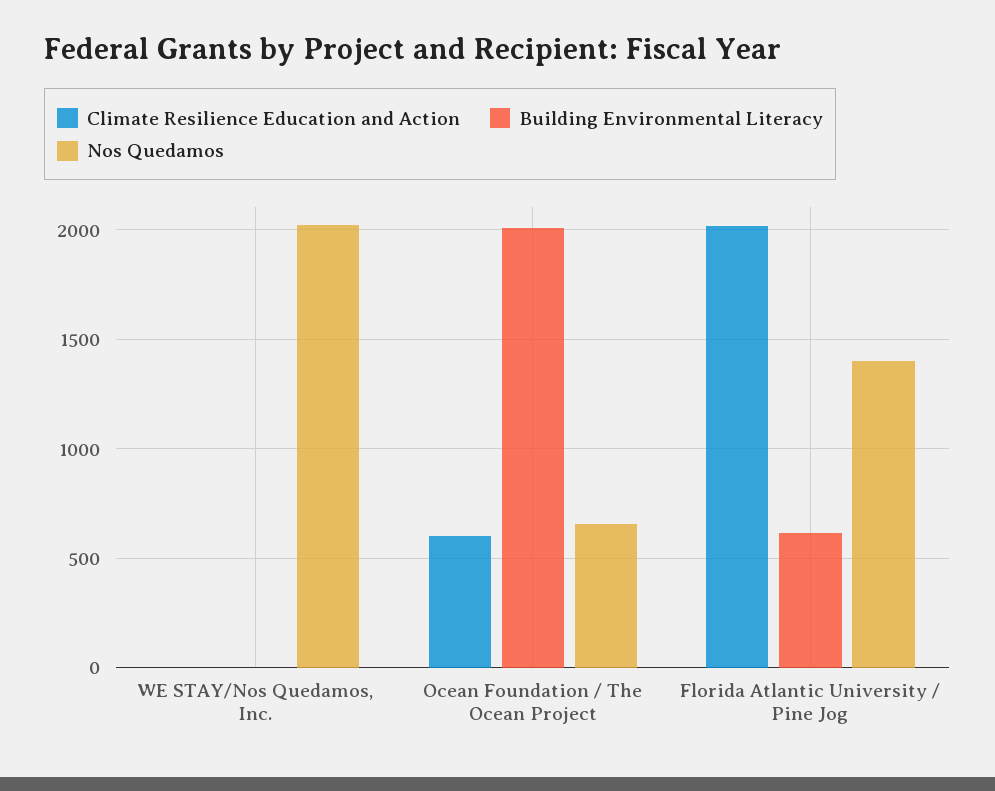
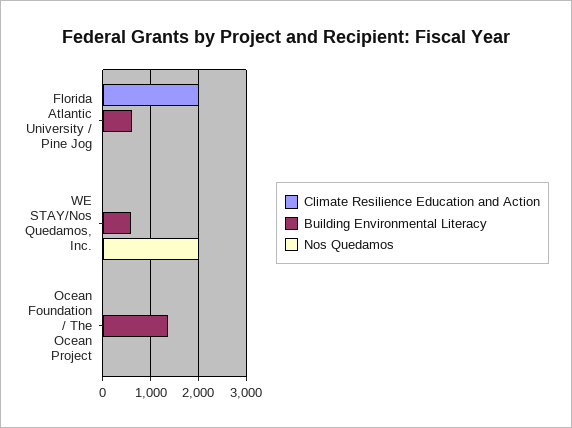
Building Environmental Literacy, WE STAY/Nos Quedamos, Inc.: 0 -> 600
Climate Resilience Education and Action, Ocean Foundation / The Ocean Project: 600 -> 0
Building Environmental Literacy, Ocean Foundation / The Ocean Project: 2000 -> 1400
Nos Quedamos, Ocean Foundation / The Ocean Project: 650 -> 0
Nos Quedamos, Florida Atlantic University / Pine Jog: 1400 -> 0

